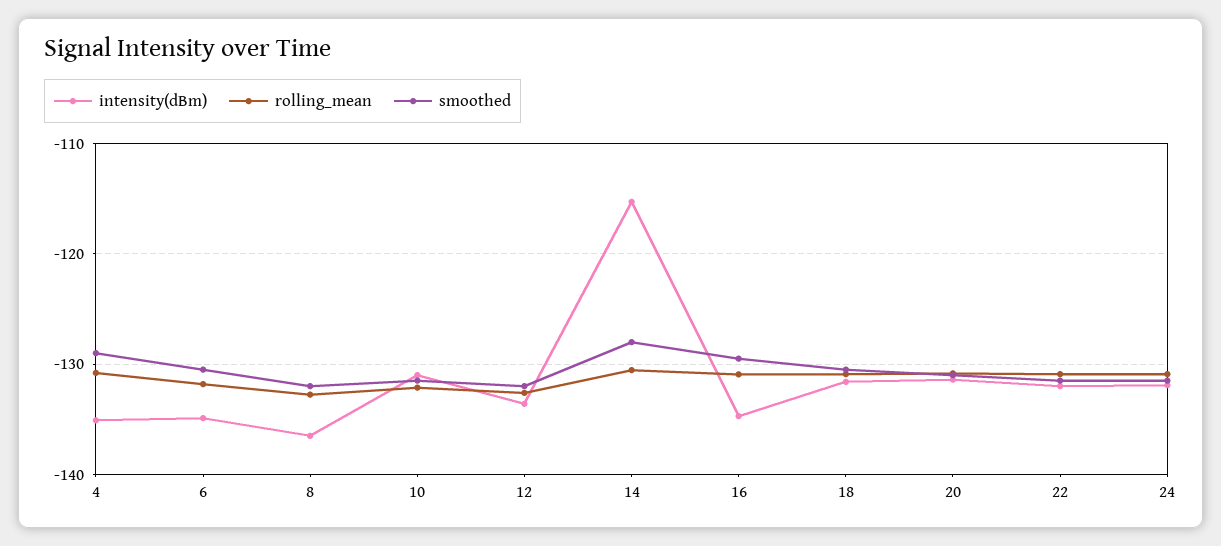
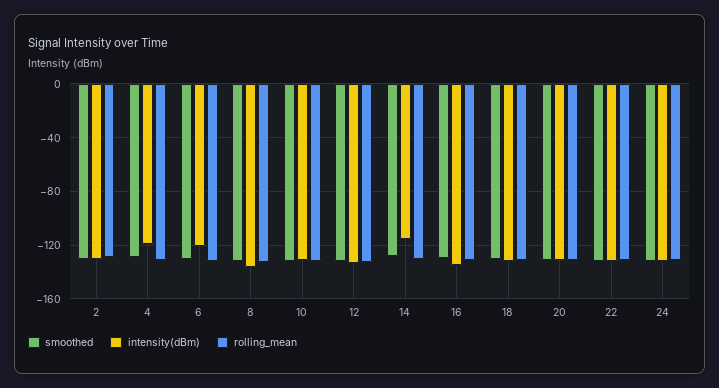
intensity(dBm), 4: -135 -> -120
intensity(dBm), 6: -135 -> -120
smoothed, 2: none -> -130
intensity(dBm), 2: none -> -130
rolling_mean, 2: none -> -130

